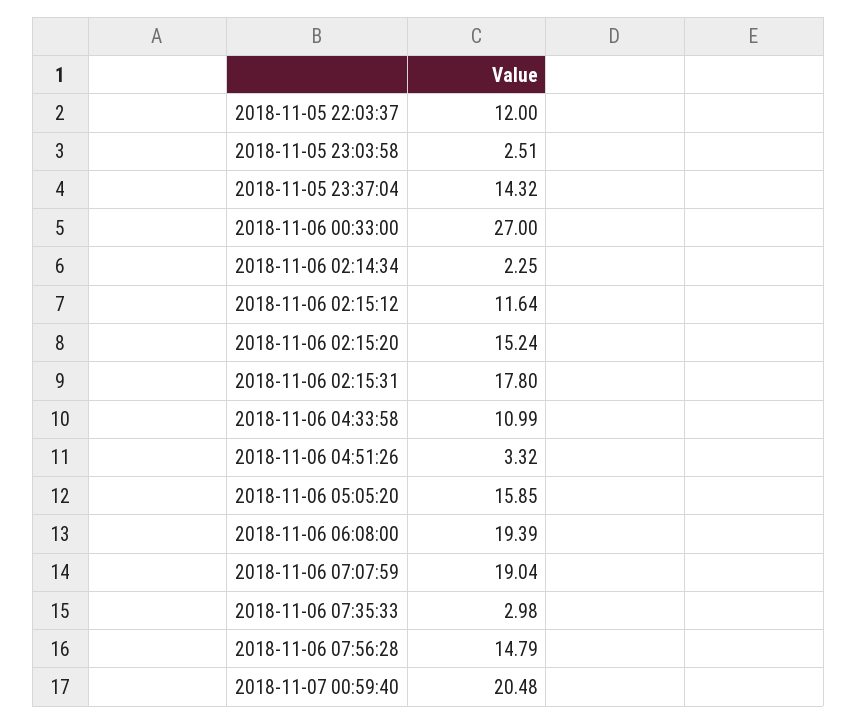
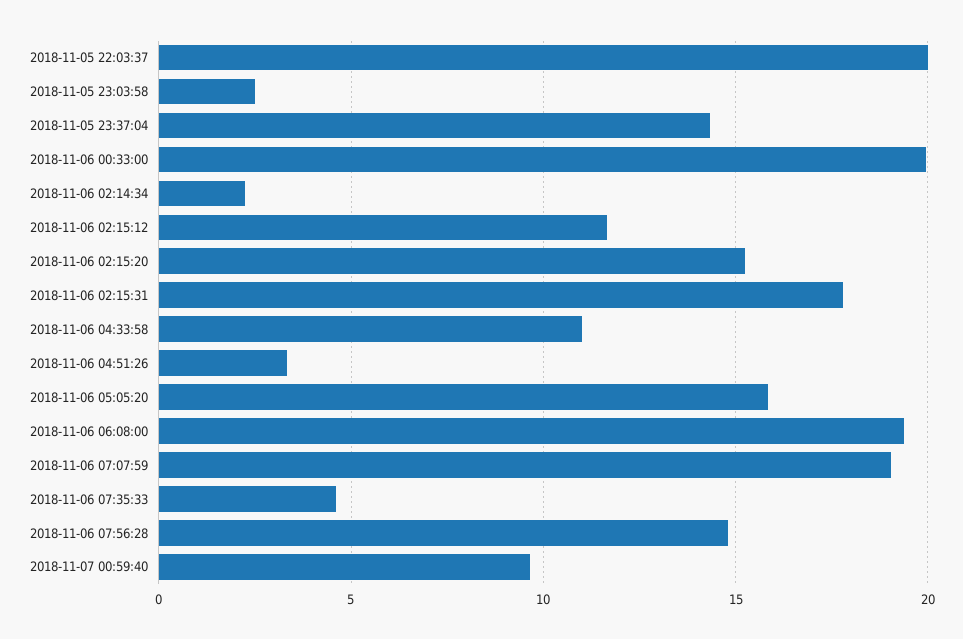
2018-11-05 22:03:37: 12 -> 20
2018-11-06 00:33:00: 27 -> 20
2018-11-06 07:35:33: 2.98 -> 4.5
2018-11-07 00:59:40: 20.48 -> 9.5

